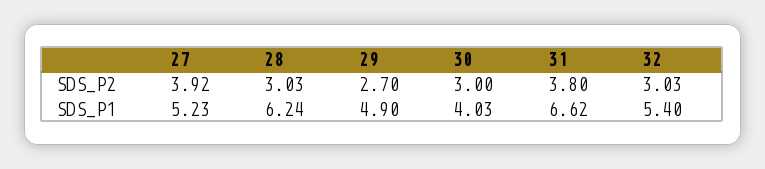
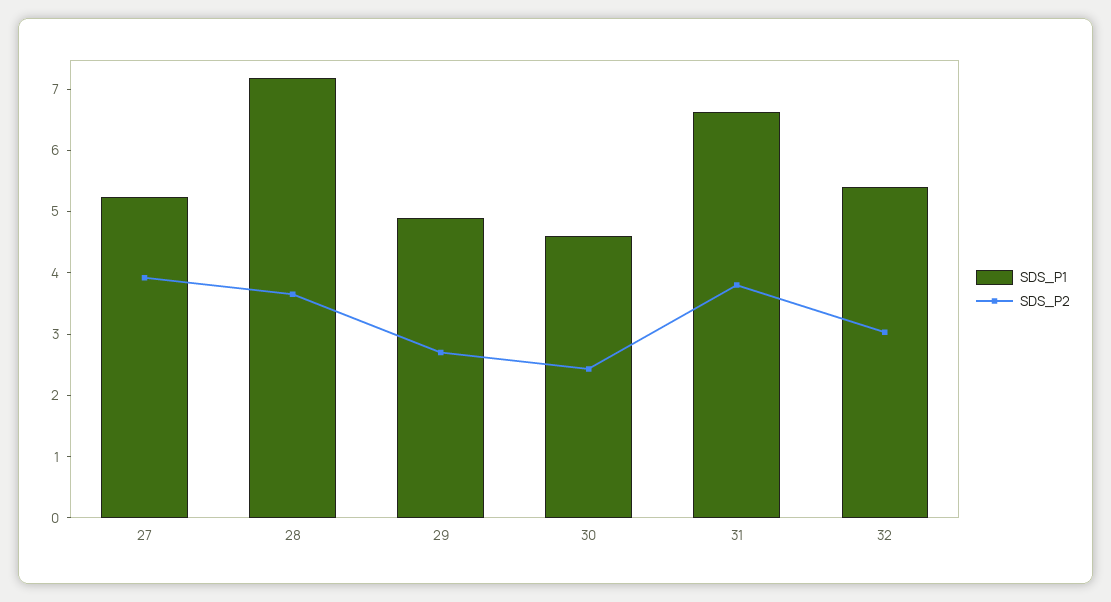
SDS_P2, 28: 3.03 -> 3.6
SDS_P2, 30: 3 -> 2.4
SDS_P1, 28: 6.24 -> 7.2
SDS_P1, 30: 4.03 -> 4.6

